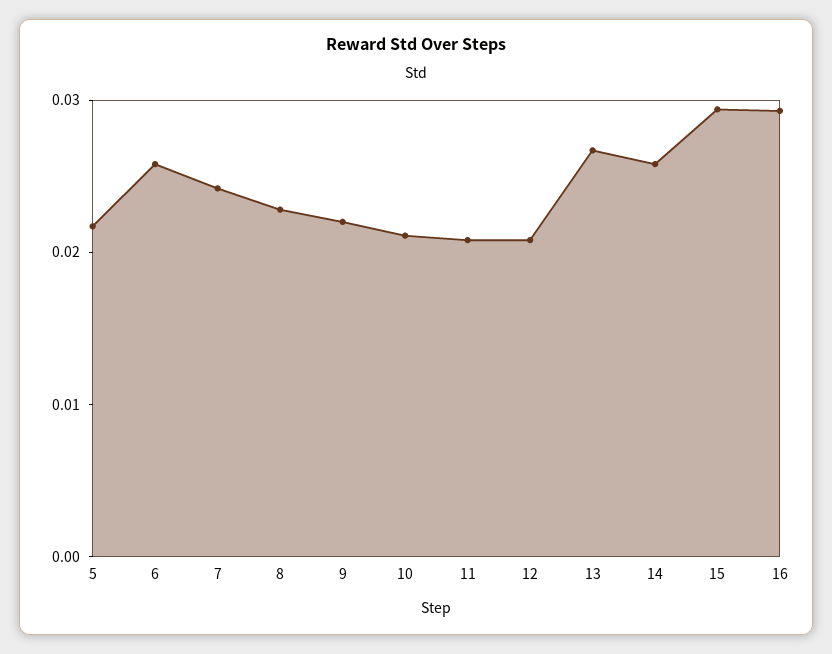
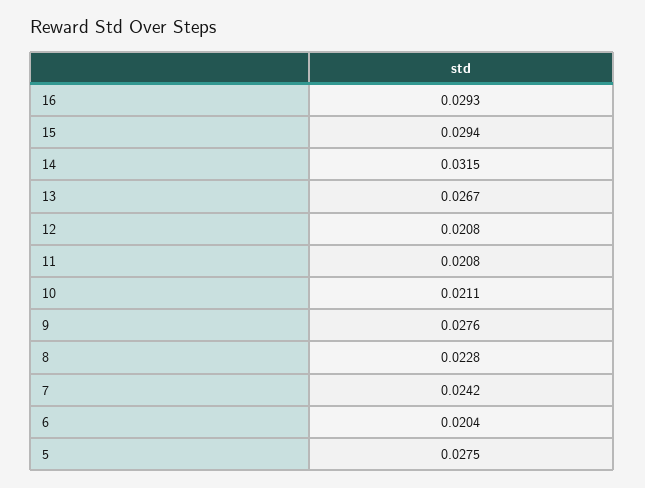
5: 0.022 -> 0.0275
6: 0.026 -> 0.0204
9: 0.022 -> 0.0276
14: 0.026 -> 0.0315

